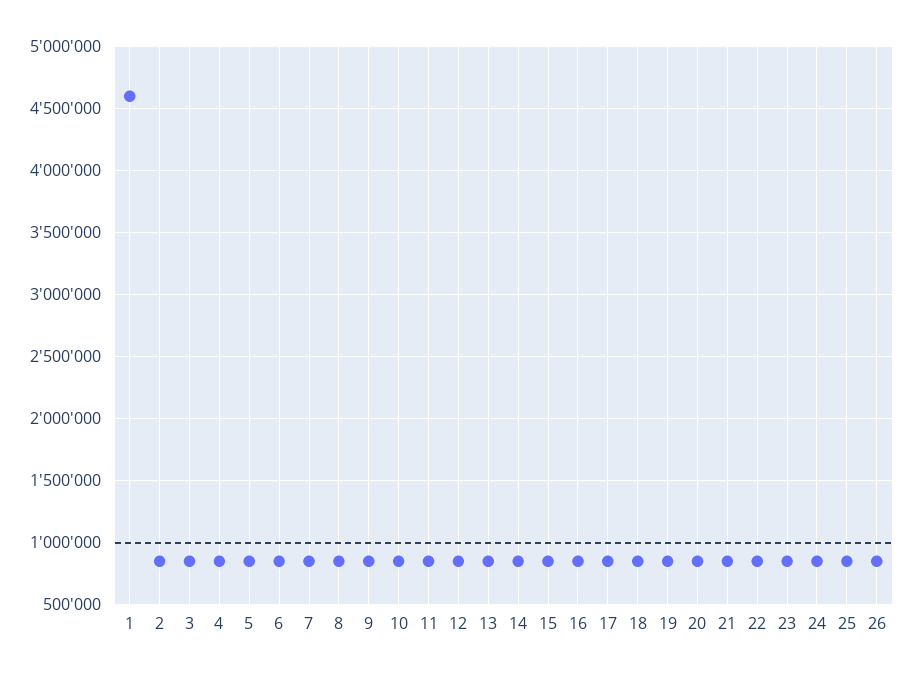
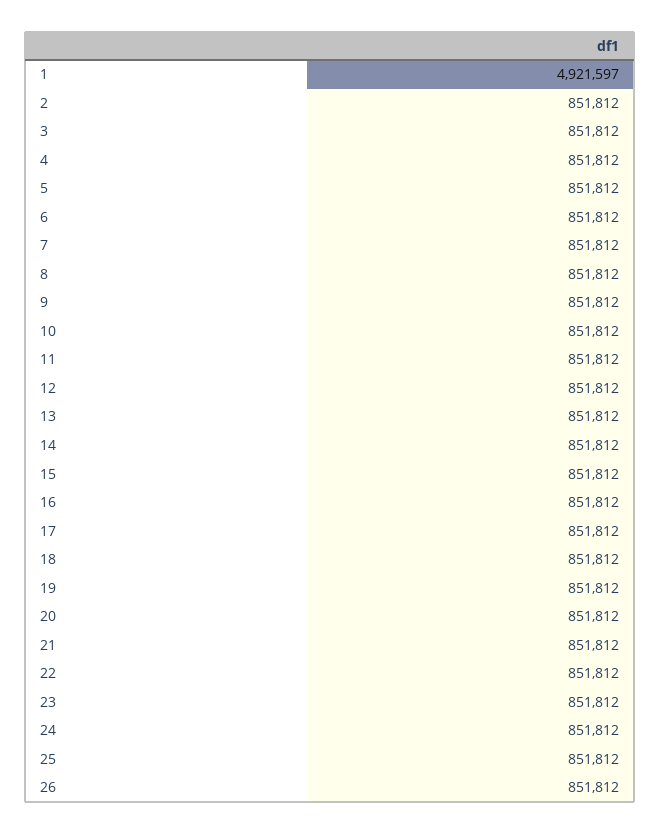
1: 4600000 -> 4921597

